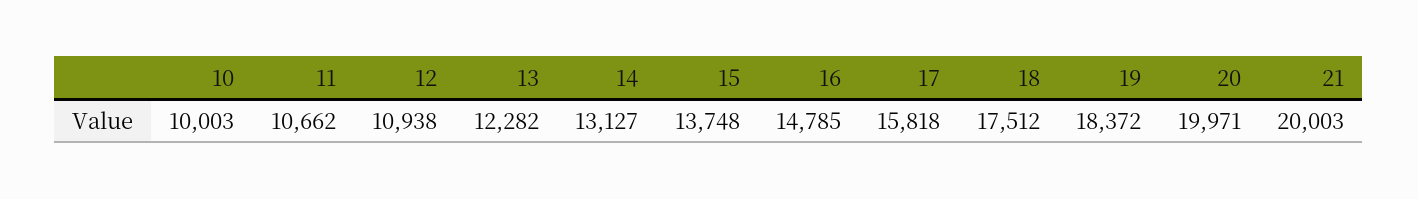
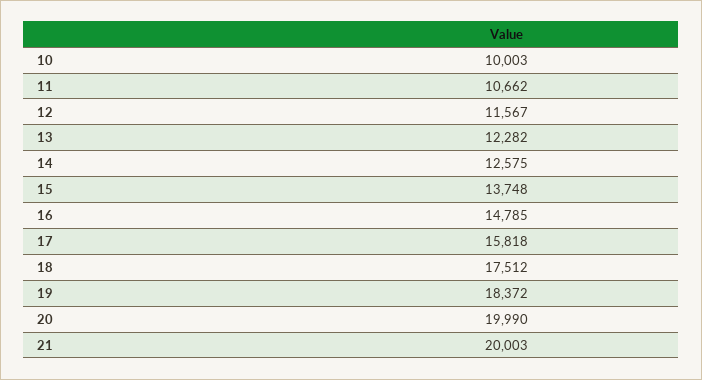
12: 10938 -> 11567
14: 13127 -> 12575
20: 19971 -> 19990

